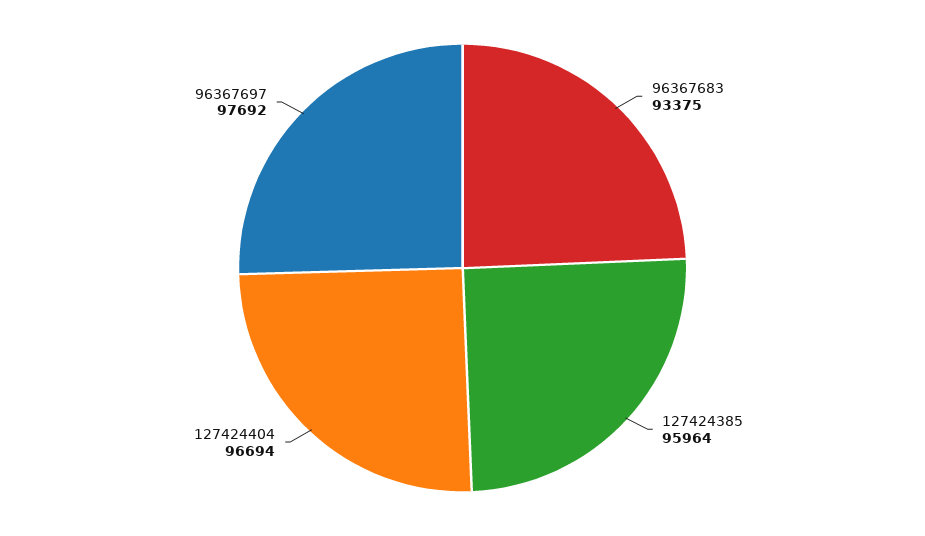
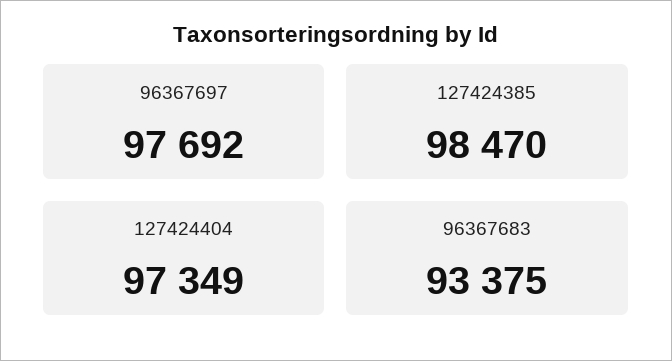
127424385: 95964 -> 98470
127424404: 96694 -> 97349

